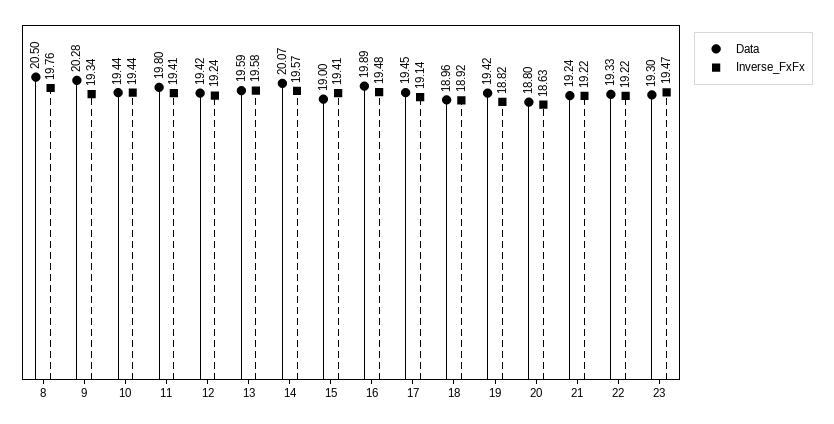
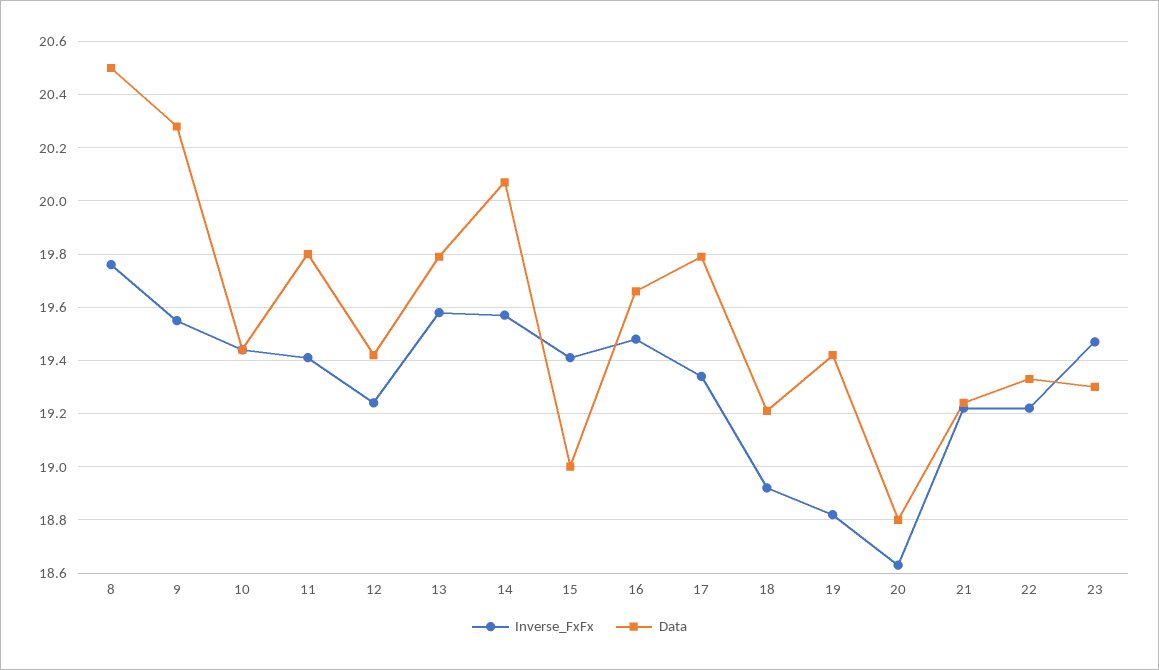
Inverse_FxFx, 9: 19.34 -> 19.55
Data, 13: 19.59 -> 19.8
Data, 16: 19.89 -> 19.65
Data, 17: 19.45 -> 19.8
Inverse_FxFx, 17: 19.14 -> 19.35
Data, 18: 18.96 -> 19.2

